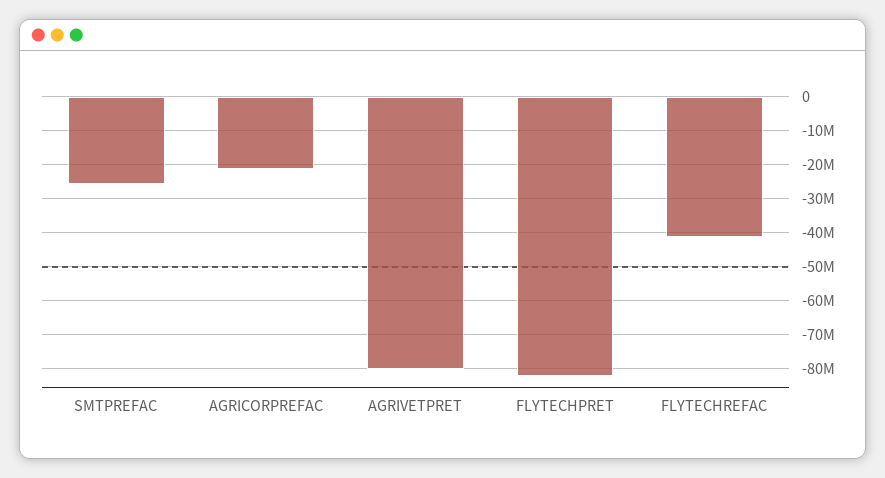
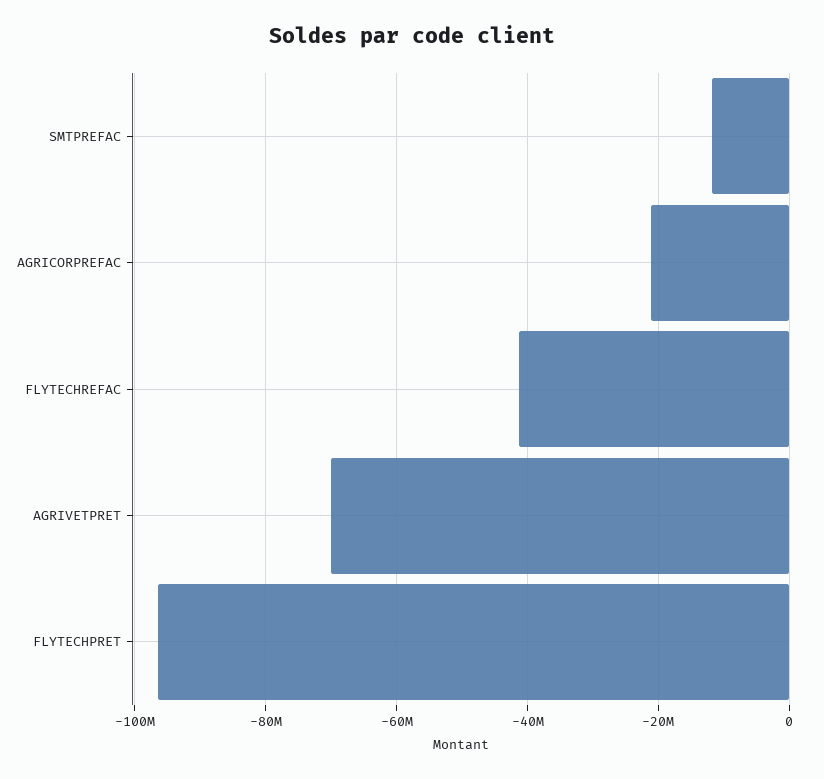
SMTPREFAC: -26000000 -> -12000000
AGRIVETPRET: -80000000 -> -70000000
FLYTECHPRET: -82000000 -> -96000000

